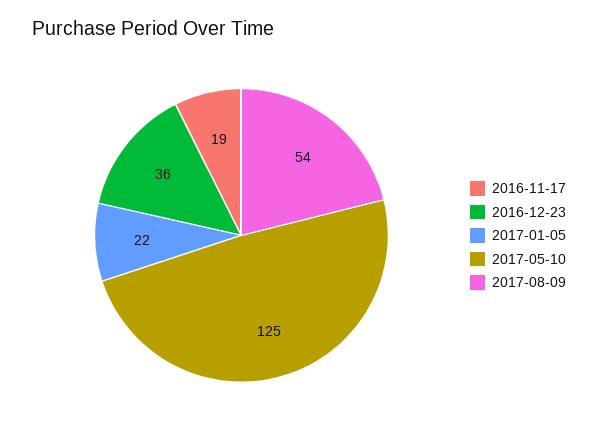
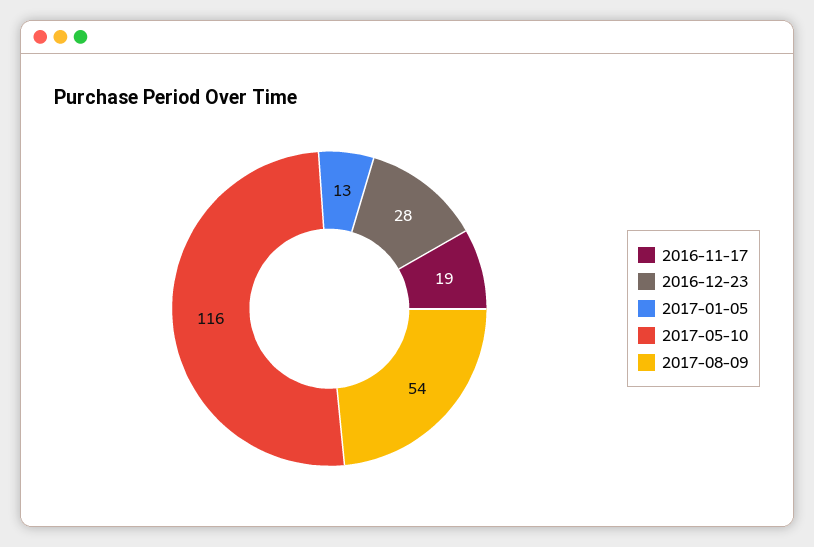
2016-12-23: 36 -> 28
2017-01-05: 22 -> 13
2017-05-10: 125 -> 116

